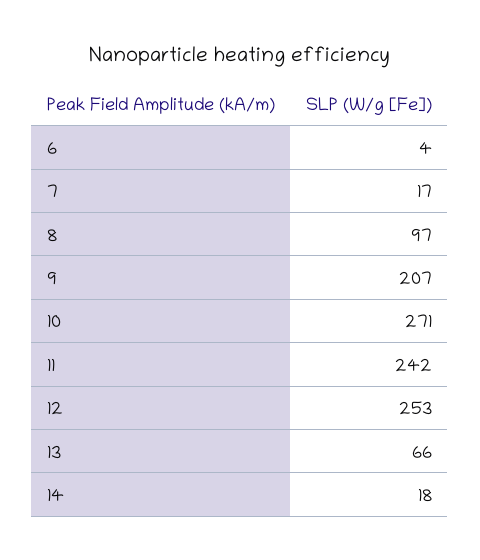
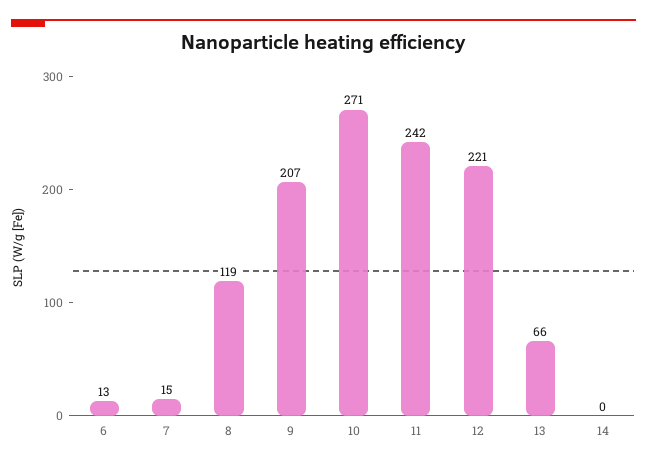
6: 4 -> 13
7: 17 -> 15
8: 97 -> 119
12: 253 -> 221
14: 18 -> 0

